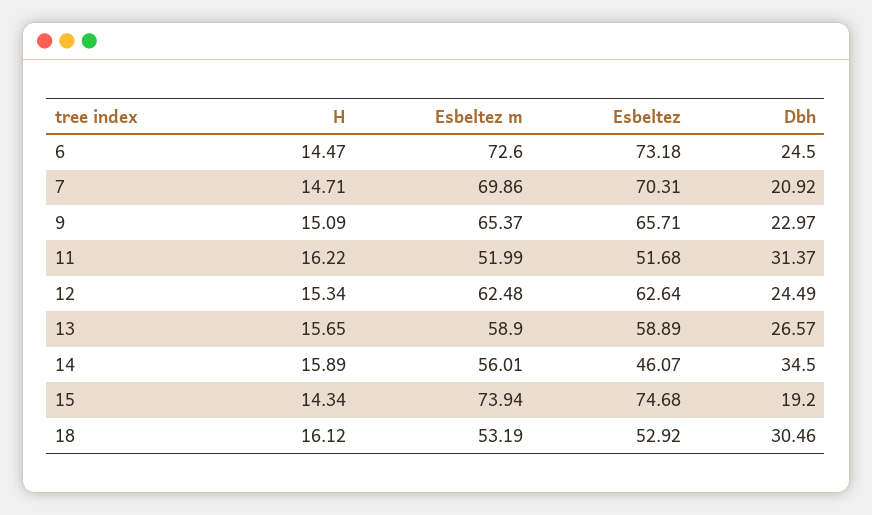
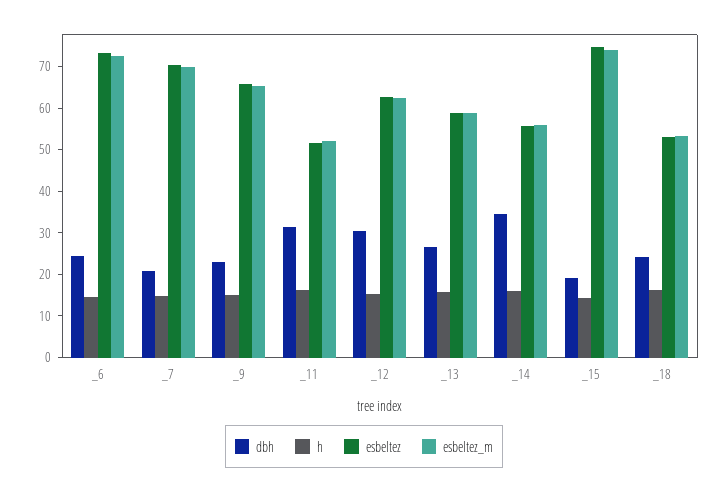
Dbh, 12: 24.49 -> 30
Esbeltez, 14: 46.07 -> 56
Dbh, 18: 30.46 -> 24

